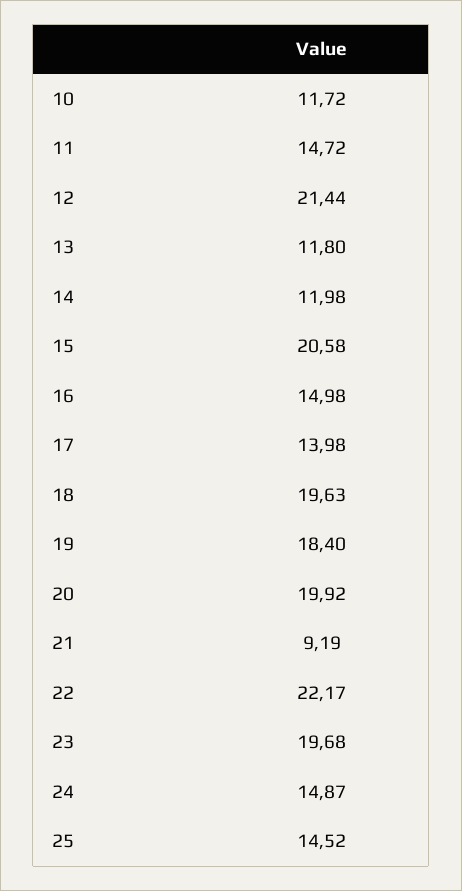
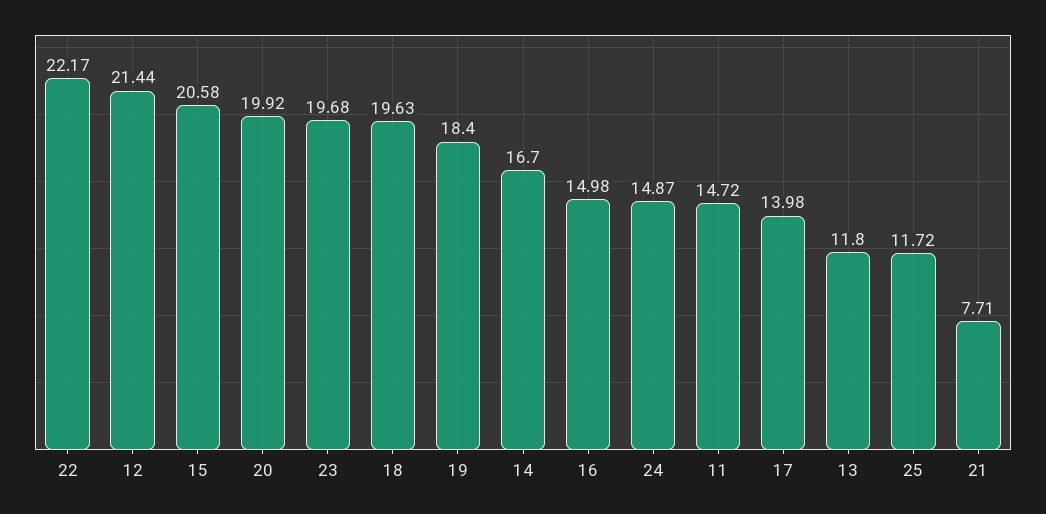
10: 11.72 -> none
14: 11.98 -> 16.7
21: 9.19 -> 7.71
25: 14.52 -> 11.72

